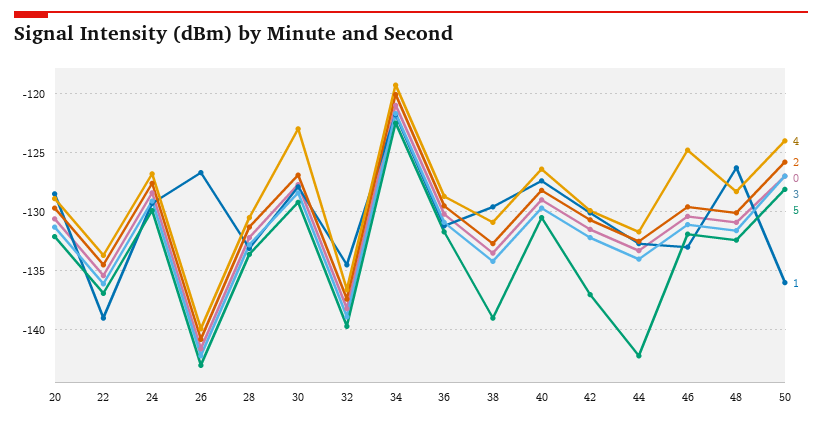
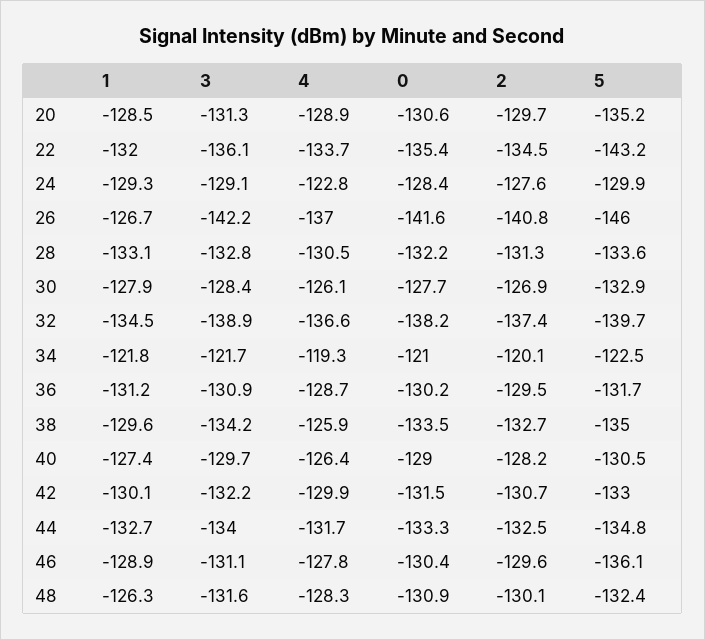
5, 20: -132 -> -135.2
5, 22: -137 -> -143.2
1, 22: -139 -> -132
4, 24: -127 -> -122.8
4, 26: -140 -> -137
5, 26: -143 -> -146
4, 30: -123 -> -126.1
5, 30: -129 -> -132.9
4, 38: -131 -> -125.9
5, 38: -139 -> -135
5, 42: -137 -> -133
5, 44: -142 -> -134.8
4, 46: -125 -> -127.8
5, 46: -132 -> -136.1
1, 46: -133 -> -128.9
4, 50: -124 -> none
2, 50: -126 -> none
0, 50: -127 -> none
3, 50: -127 -> none
5, 50: -128 -> none
1, 50: -136 -> none

